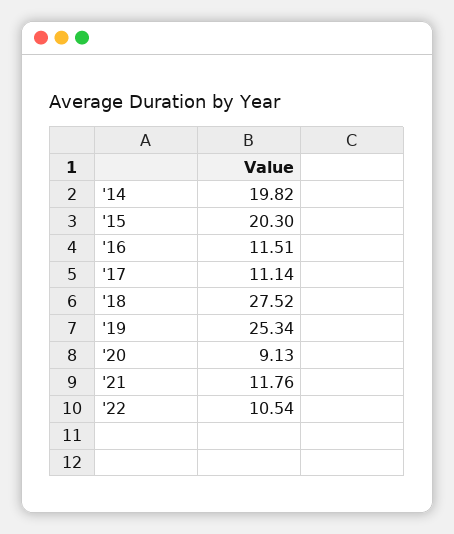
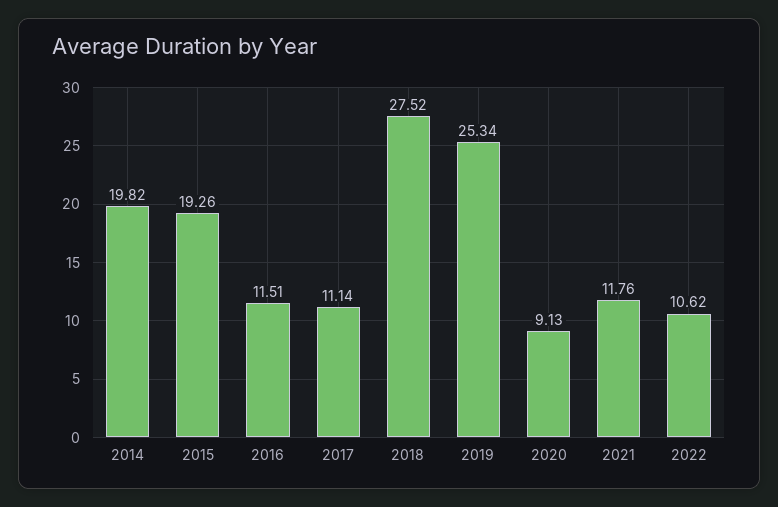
'15: 20.3 -> 19.26
'22: 10.54 -> 10.62

